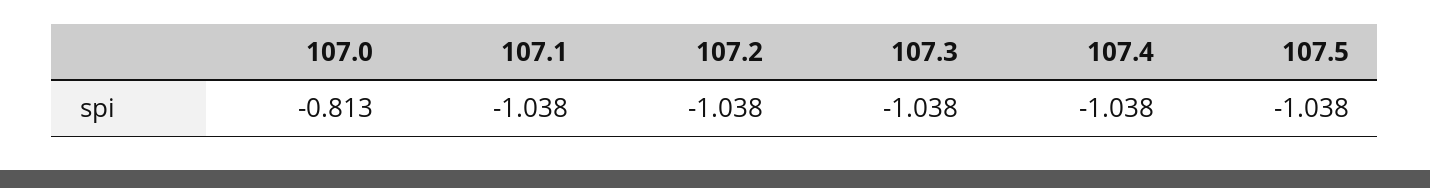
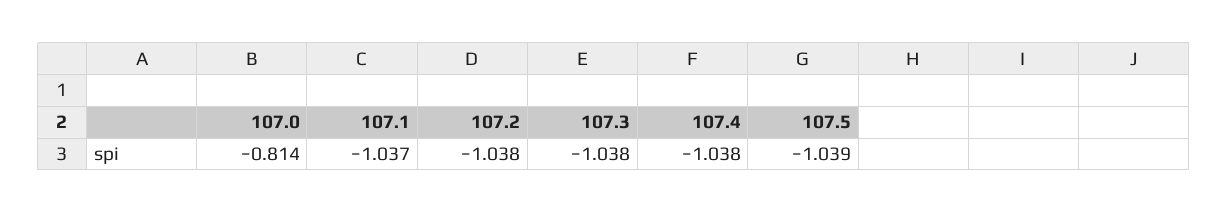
107.0: -0.813 -> -0.814
107.1: -1.038 -> -1.037
107.5: -1.038 -> -1.039

